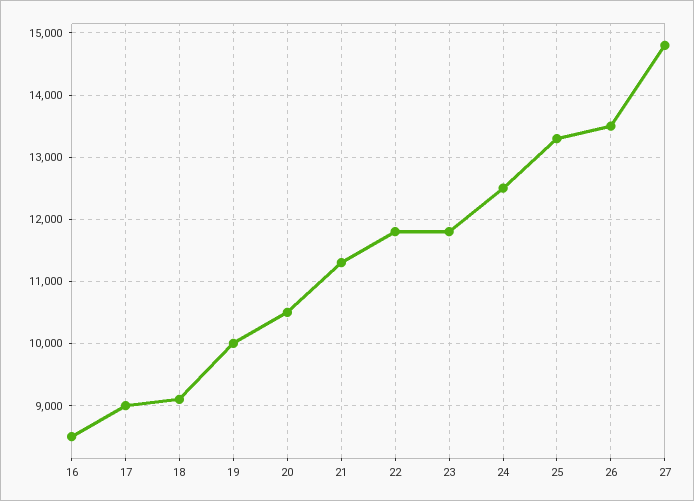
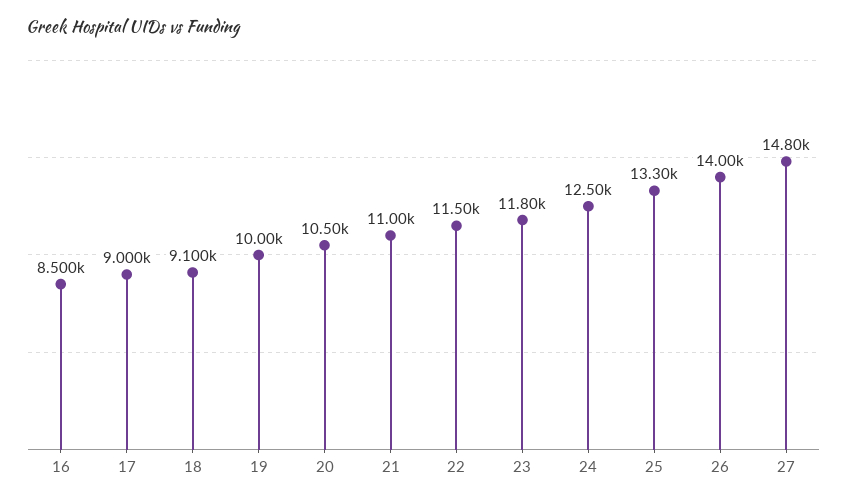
21: 11300 -> 11000
22: 11800 -> 11500
26: 13500 -> 14000

